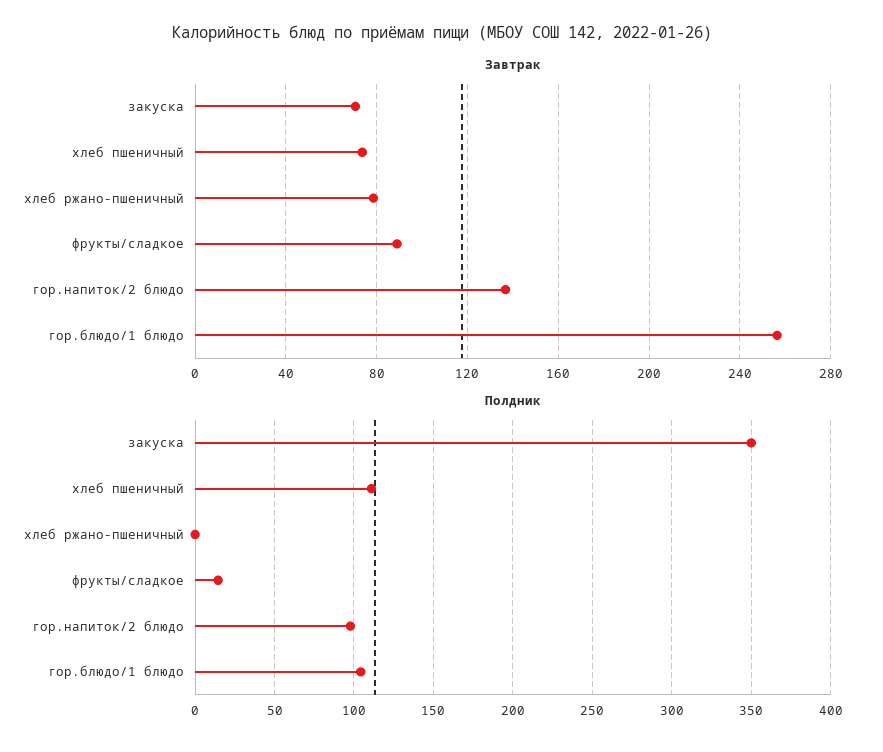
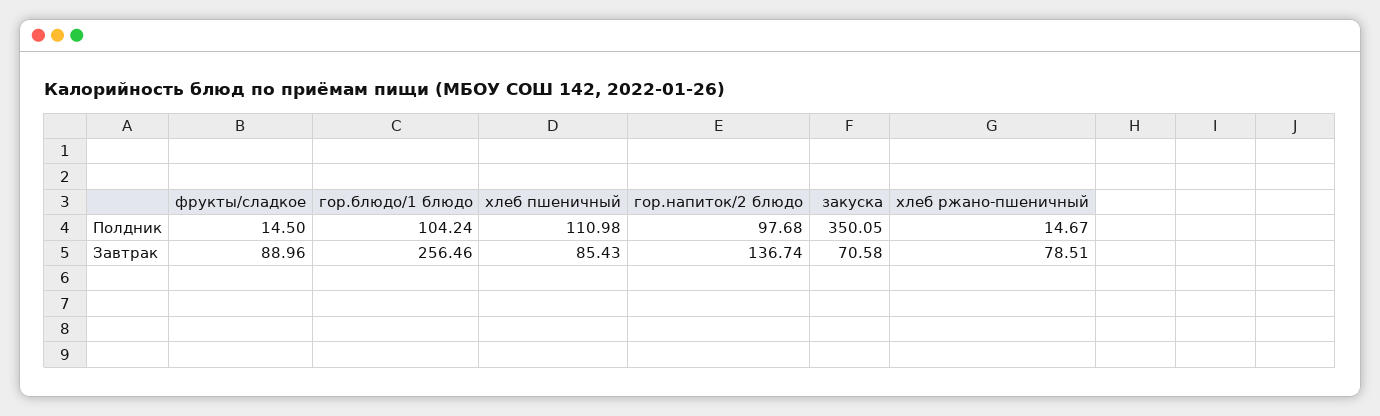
Завтрак, хлеб пшеничный: 75 -> 85.43
Полдник, хлеб ржано-пшеничный: 0 -> 14.67

